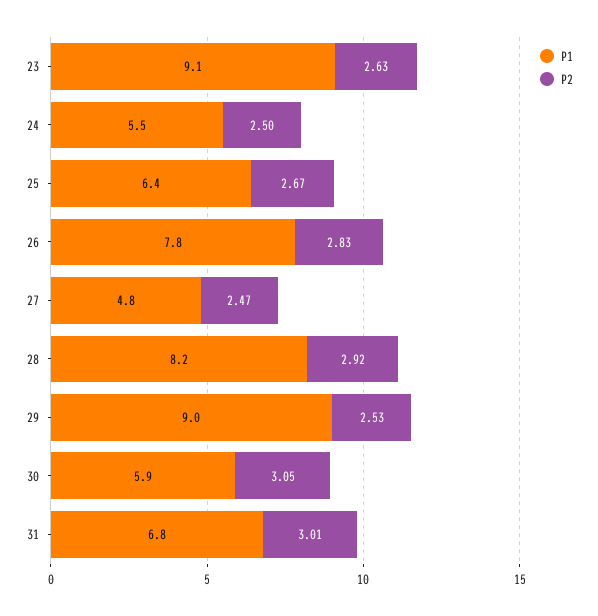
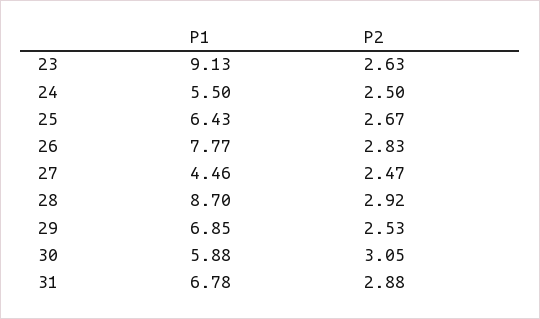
P1, 27: 4.8 -> 4.46
P1, 28: 8.2 -> 8.7
P1, 29: 9 -> 6.85
P2, 31: 3.01 -> 2.88

